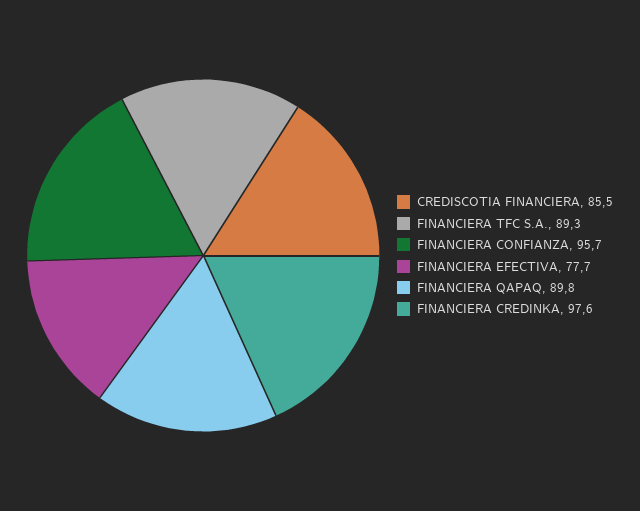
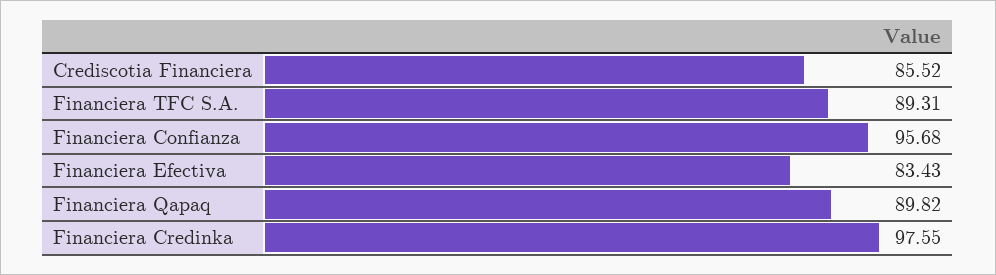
FINANCIERA EFECTIVA: 77.7 -> 83.43

